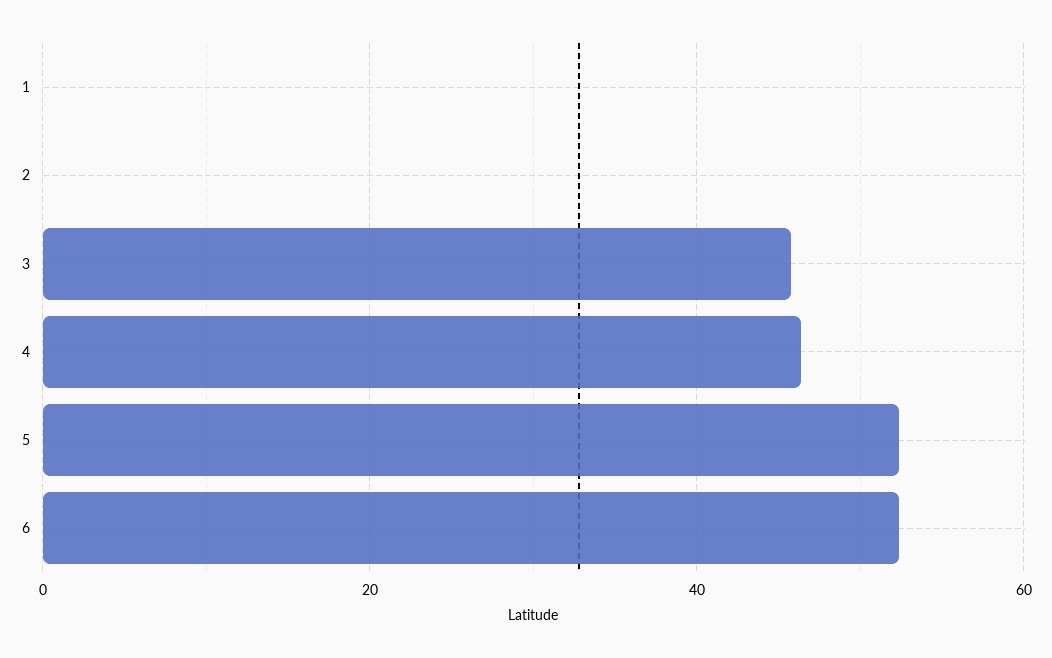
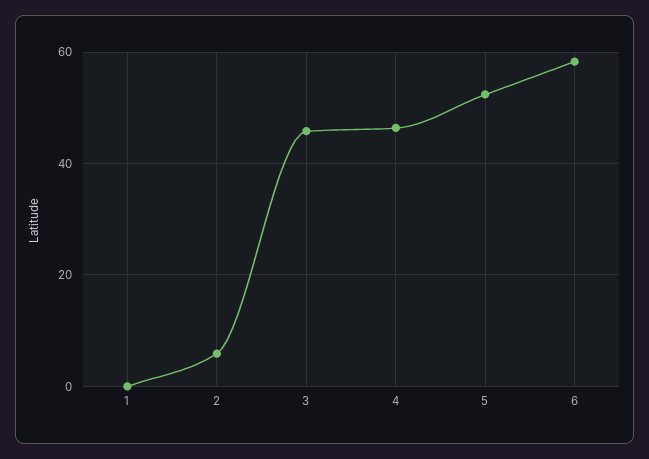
2: 0 -> 6
6: 52 -> 58

